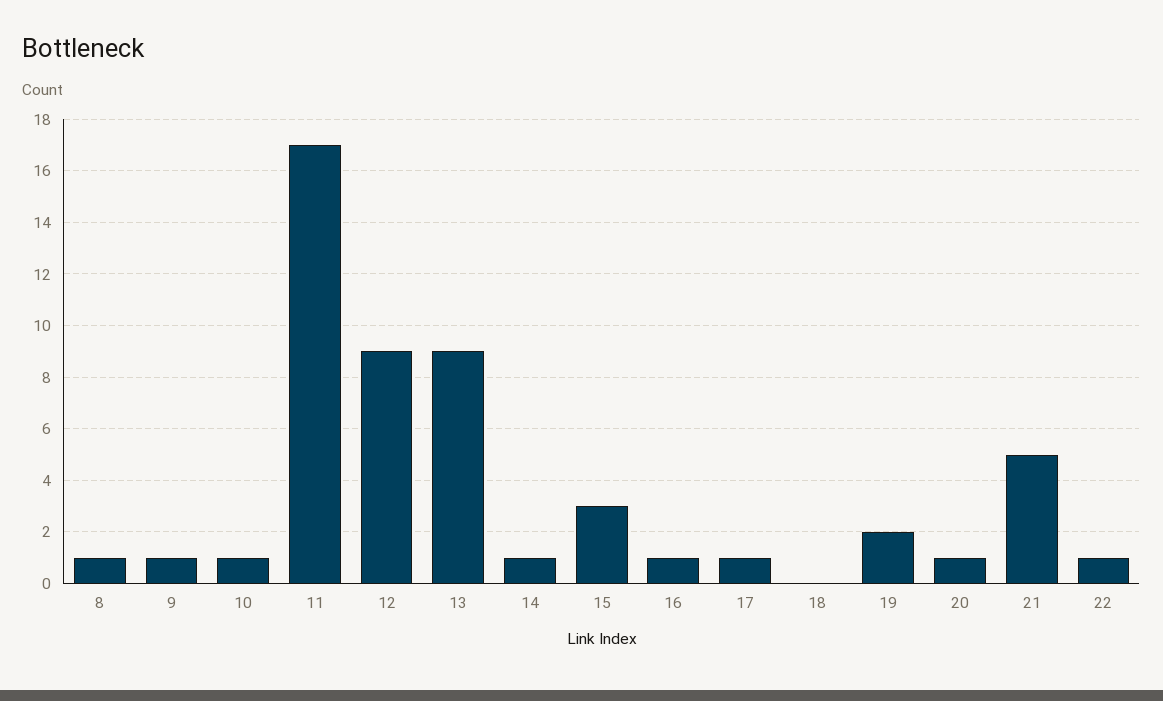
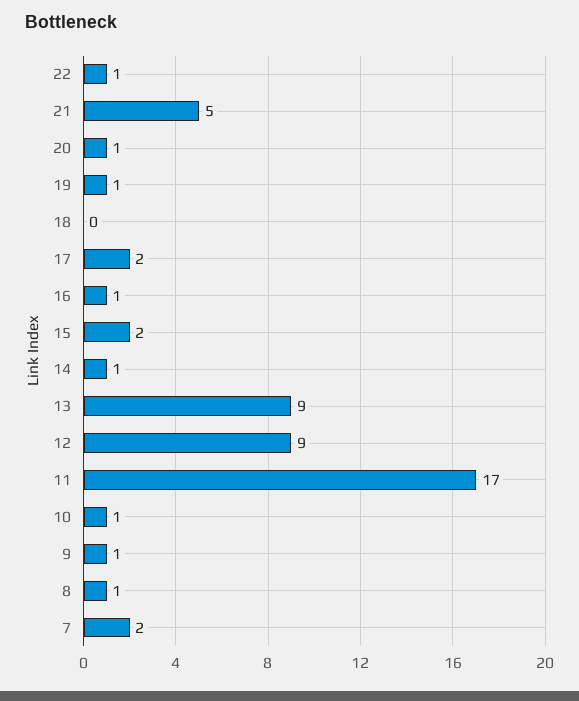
15: 3 -> 2
17: 1 -> 2
19: 2 -> 1
7: none -> 2

